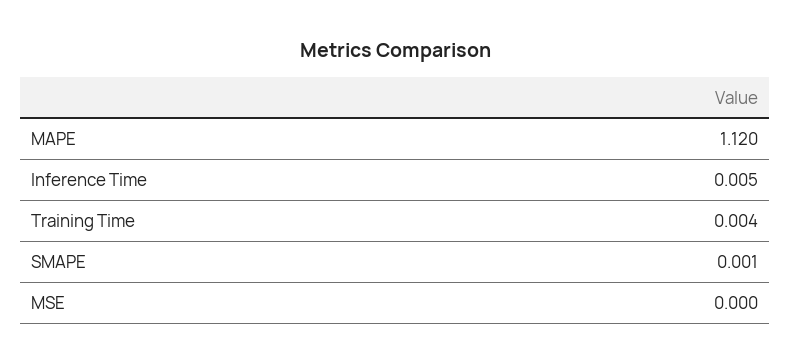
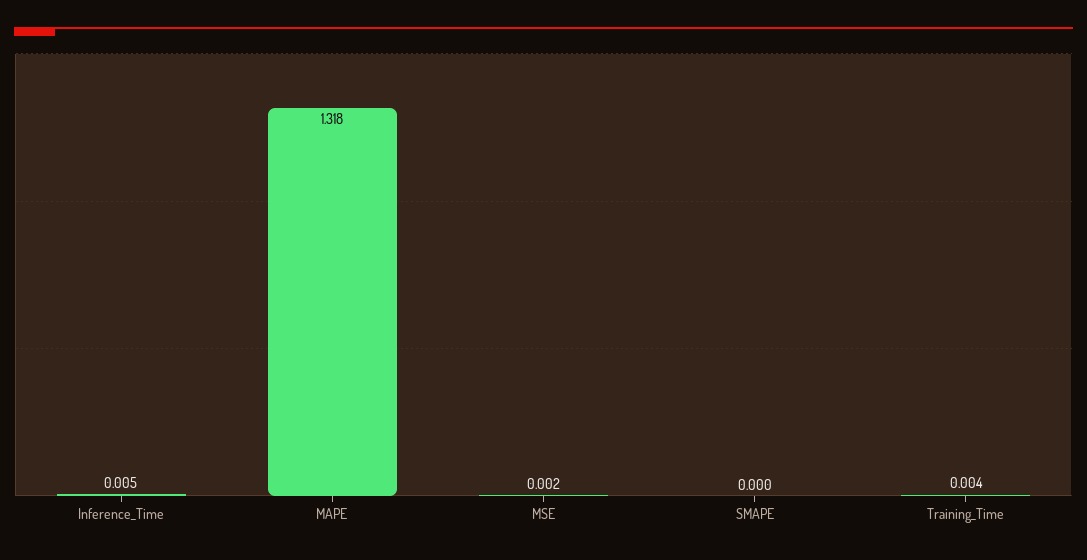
MAPE: 1.12 -> 1.318
SMAPE: 0.001 -> 0
MSE: 0 -> 0.002

